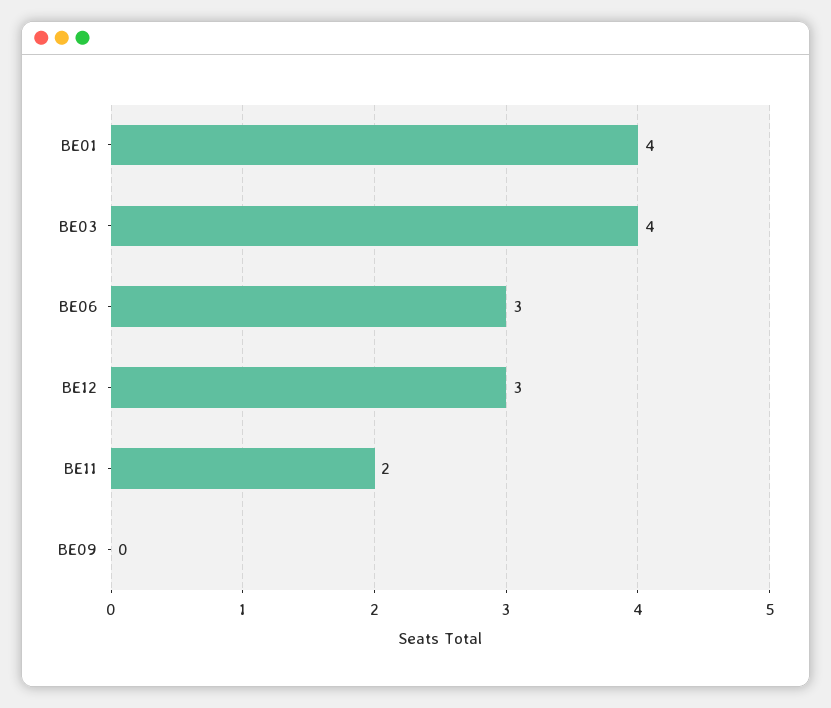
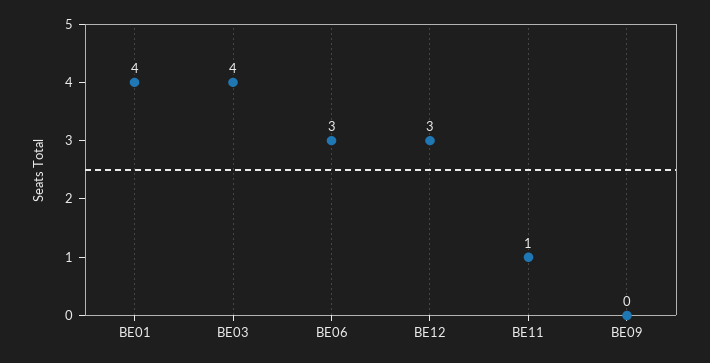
BE11: 2 -> 1

